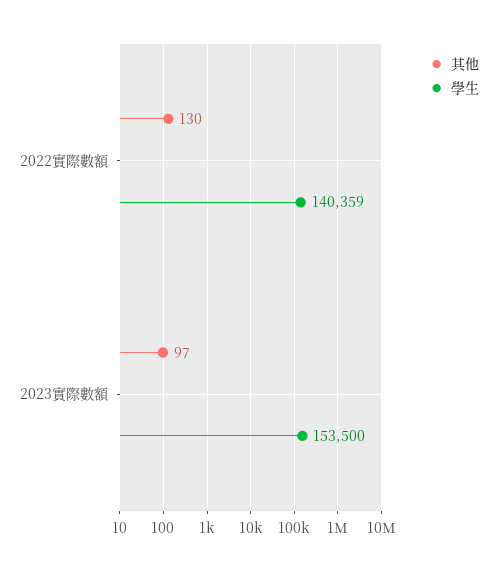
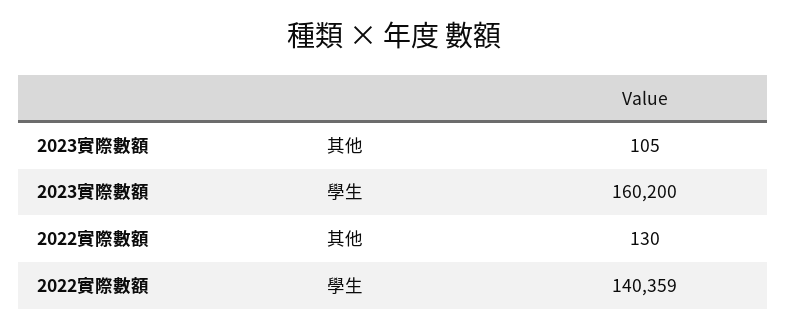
其他, 2023實際數額: 97 -> 105
學生, 2023實際數額: 153500 -> 160200

